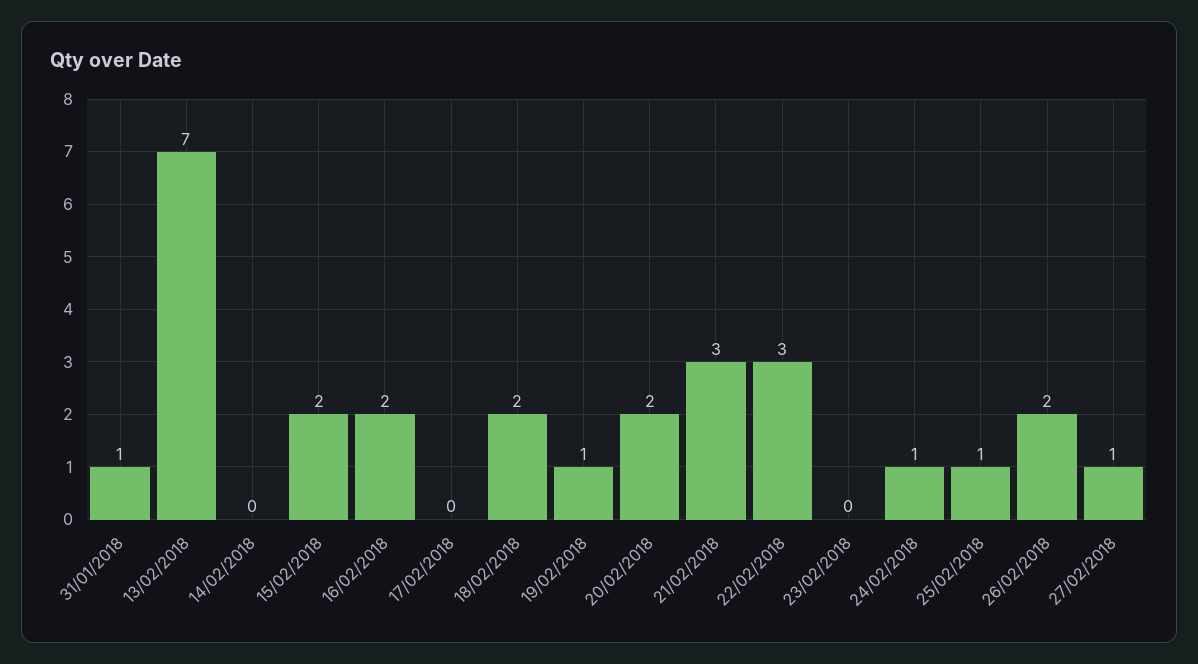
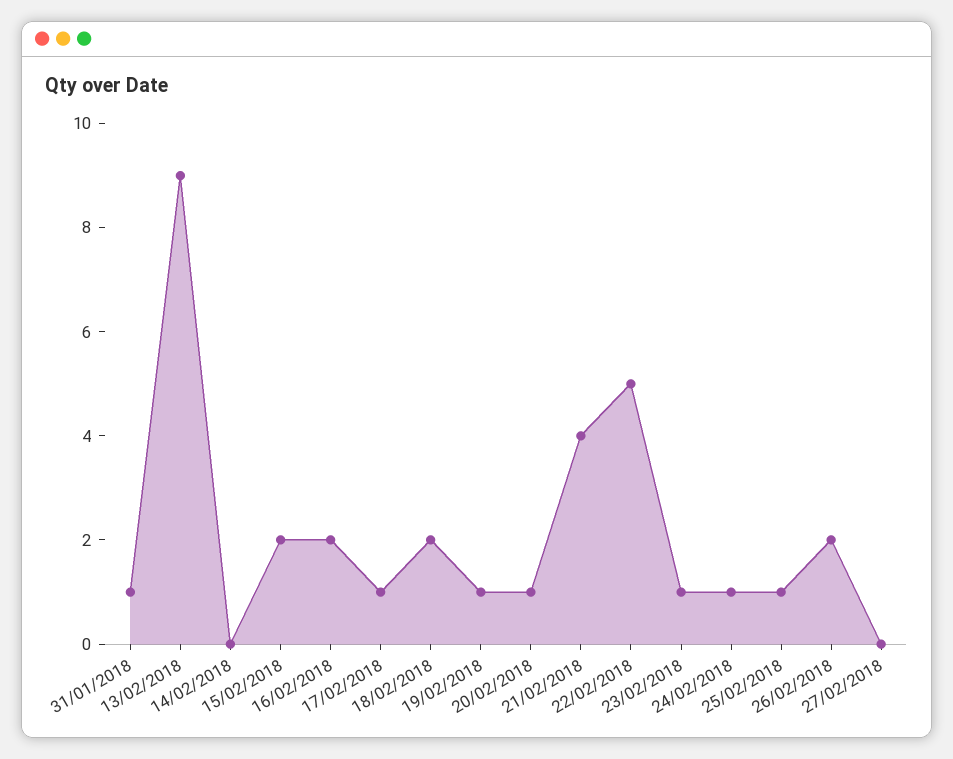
13/02/2018: 7 -> 9
17/02/2018: 0 -> 1
20/02/2018: 2 -> 1
21/02/2018: 3 -> 4
22/02/2018: 3 -> 5
23/02/2018: 0 -> 1
27/02/2018: 1 -> 0

